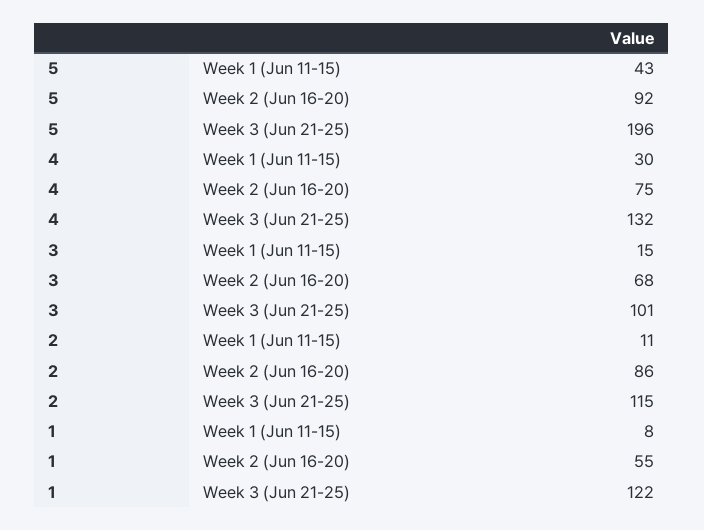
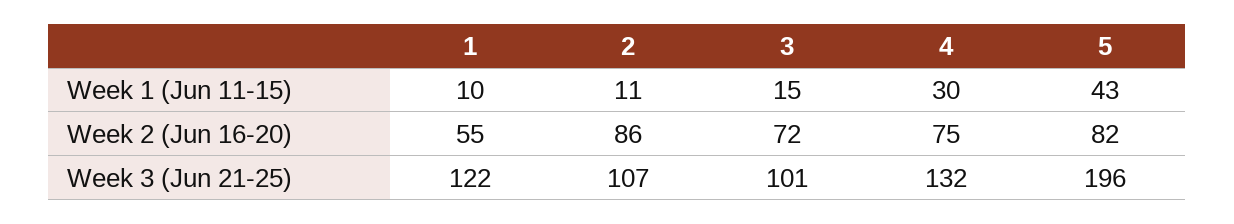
5, Week 2 (Jun 16-20): 92 -> 82
3, Week 2 (Jun 16-20): 68 -> 72
2, Week 3 (Jun 21-25): 115 -> 107
1, Week 1 (Jun 11-15): 8 -> 10

